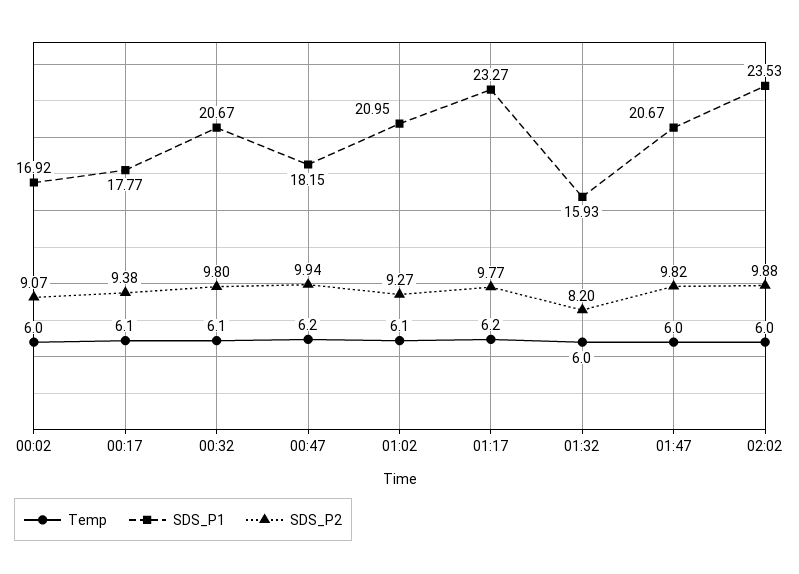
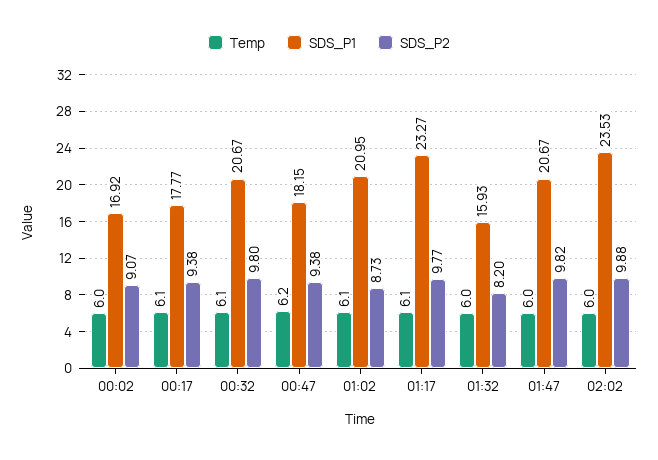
SDS_P2, 00:47: 9.94 -> 9.38
SDS_P2, 01:02: 9.27 -> 8.73
Temp, 01:17: 6.2 -> 6.1

